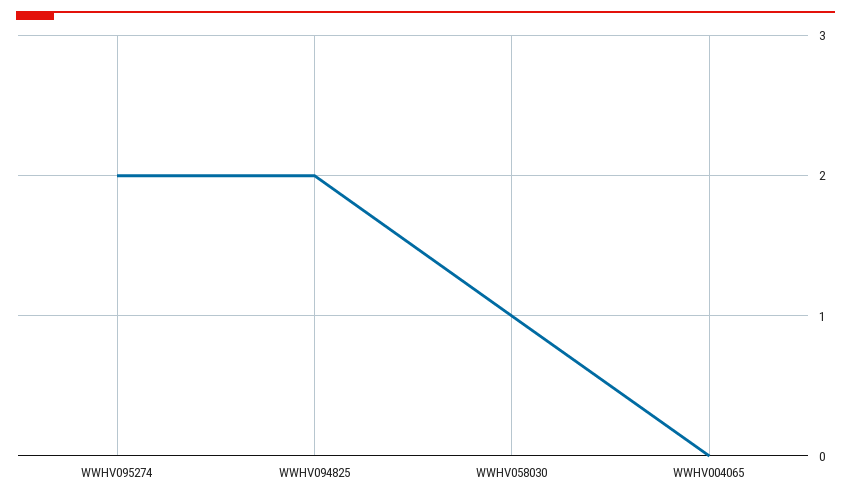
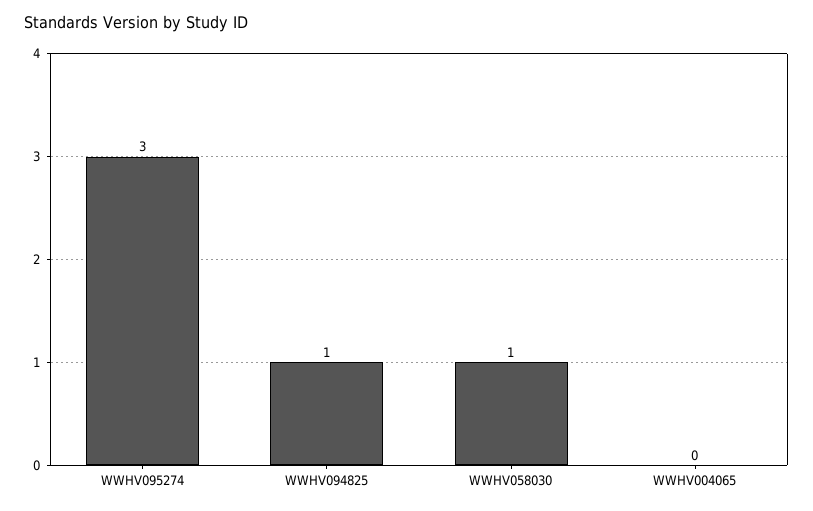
WWHV095274: 2 -> 3
WWHV094825: 2 -> 1

